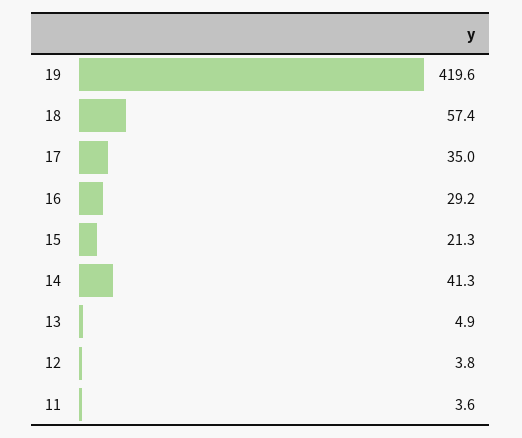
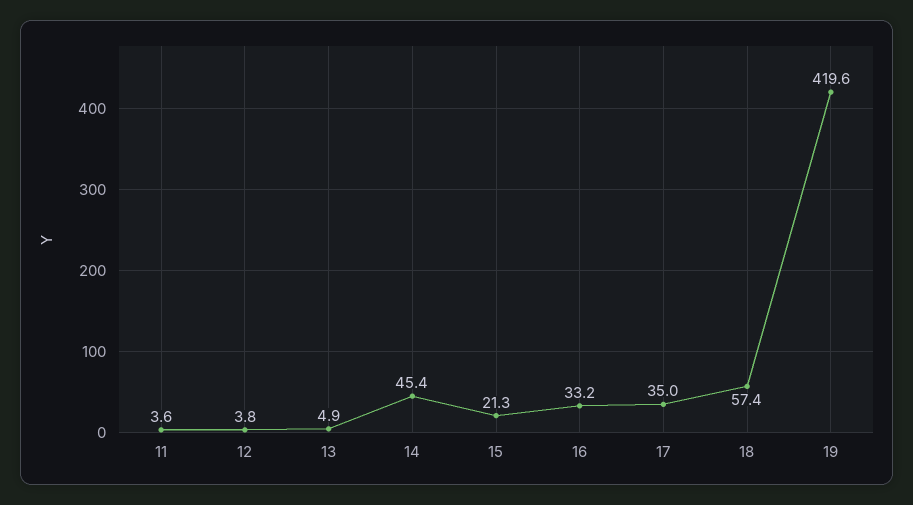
16: 29.2 -> 33.2
14: 41.3 -> 45.4

